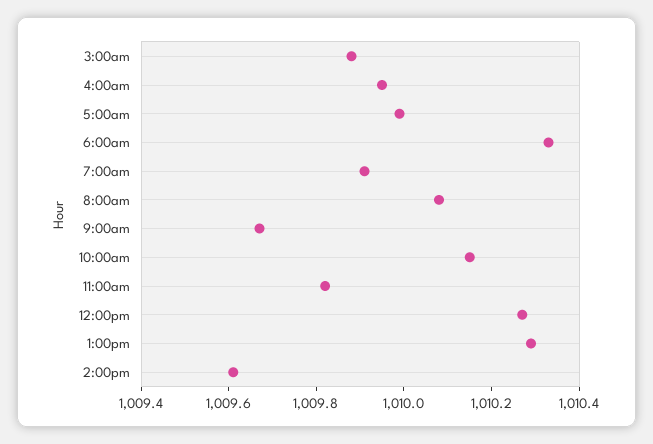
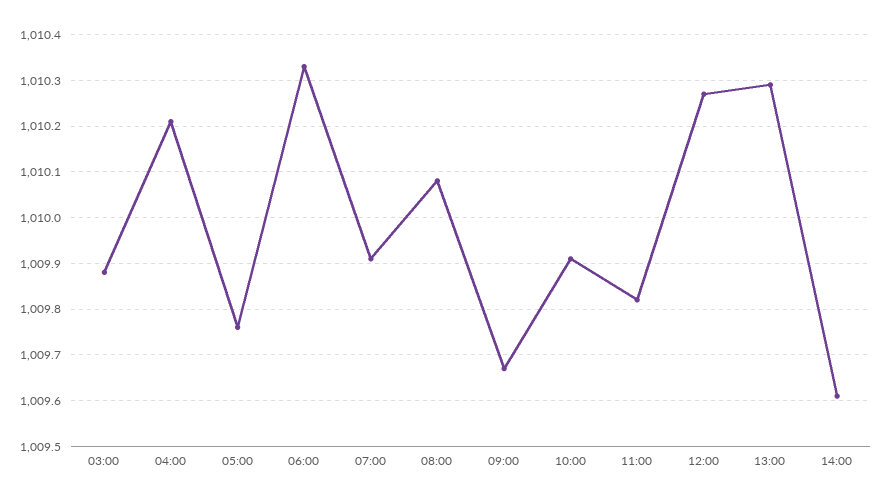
4:00am: 1009.95 -> 1010.2
5:00am: 1010 -> 1009.75
10:00am: 1010.15 -> 1009.9

